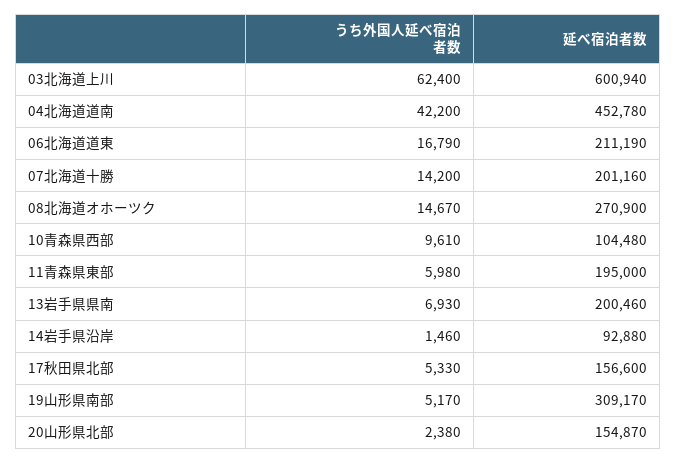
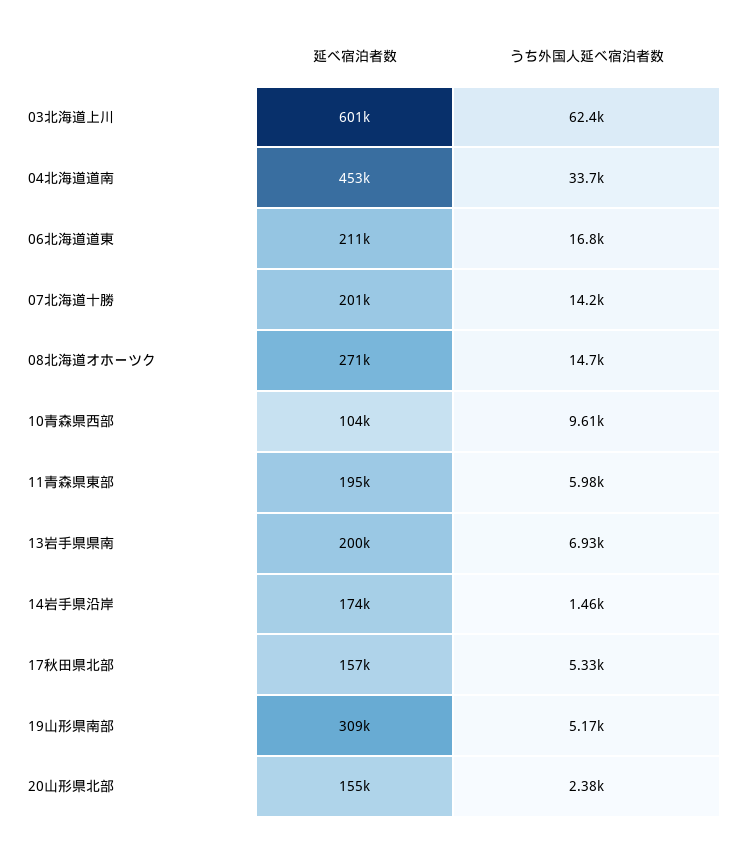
うち外国人延べ宿泊者数, 04北海道道南: 42200 -> 33700
延べ宿泊者数, 14岩手県沿岸: 92880 -> 174000

